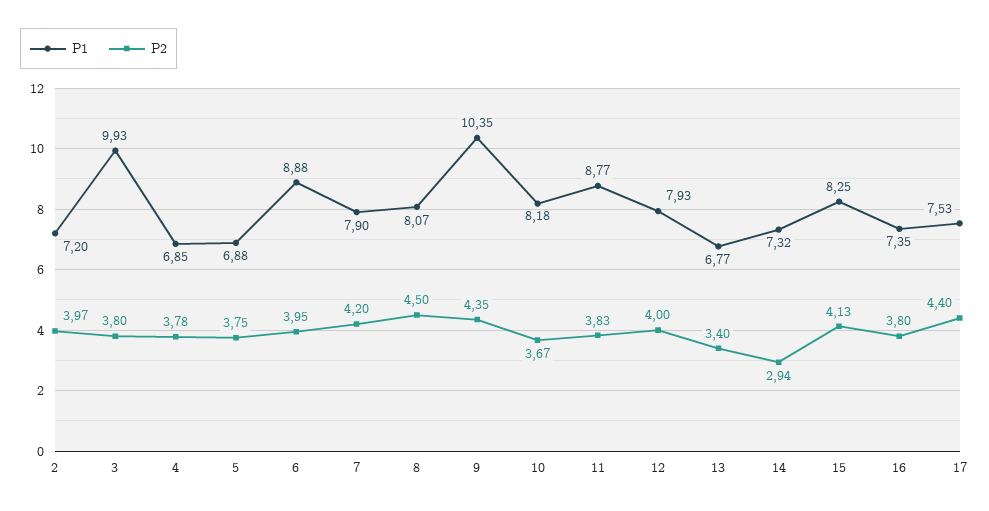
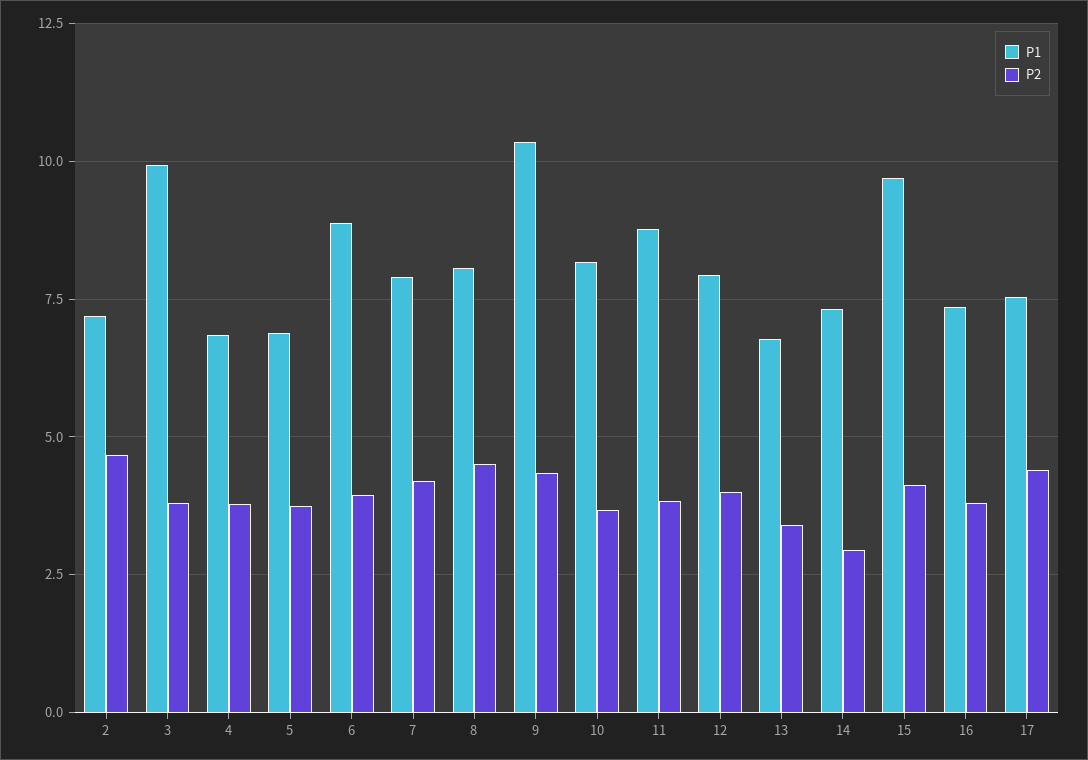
P2, 2: 3.97 -> 4.75
P1, 15: 8.25 -> 9.75

